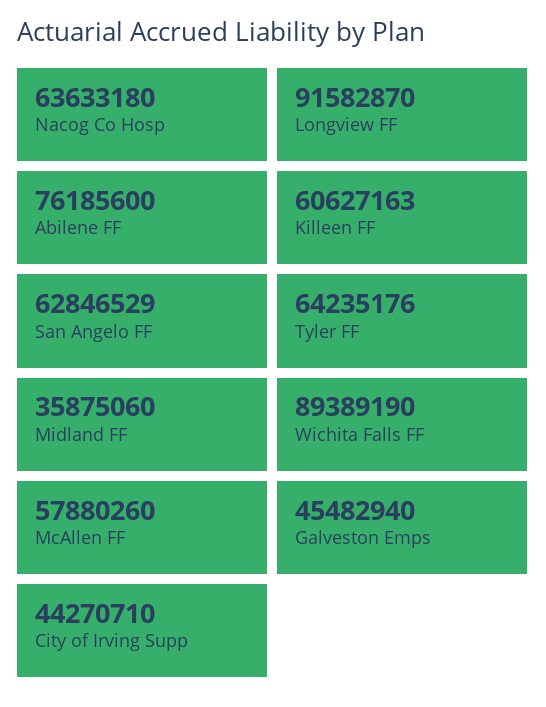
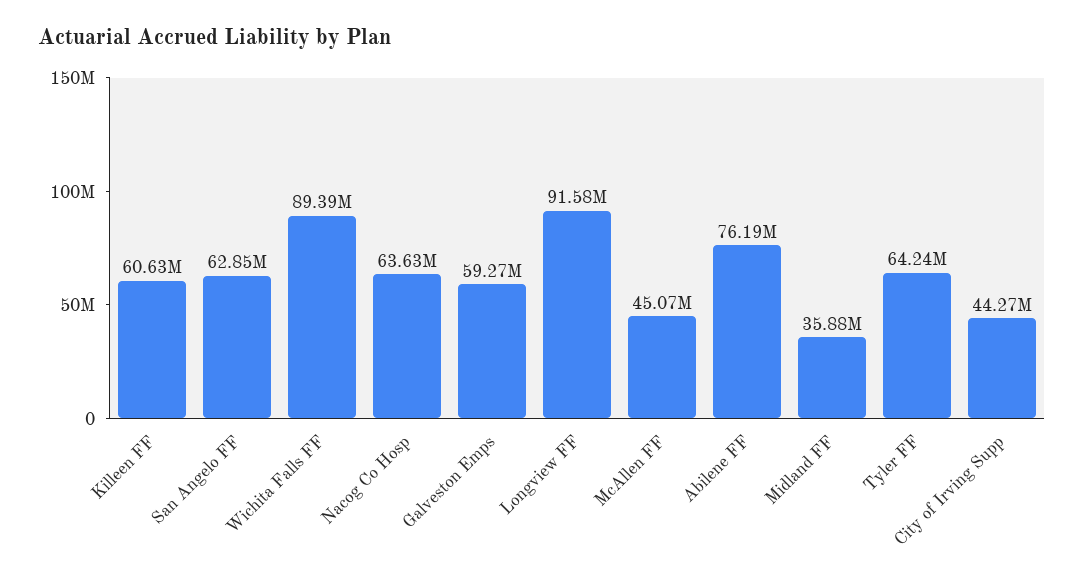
McAllen FF: 57880260 -> 45070000
Galveston Emps: 45482940 -> 59270000

